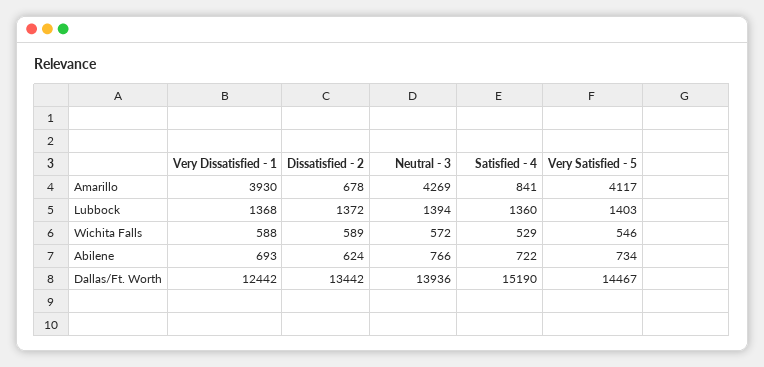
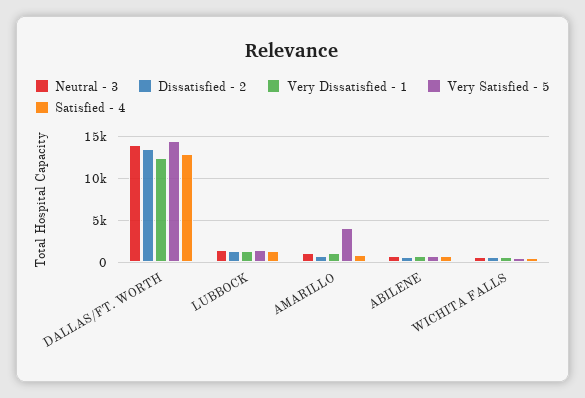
Very Dissatisfied - 1, Amarillo: 3930 -> 1000
Neutral - 3, Amarillo: 4269 -> 1000
Satisfied - 4, Dallas/Ft. Worth: 15190 -> 13000

